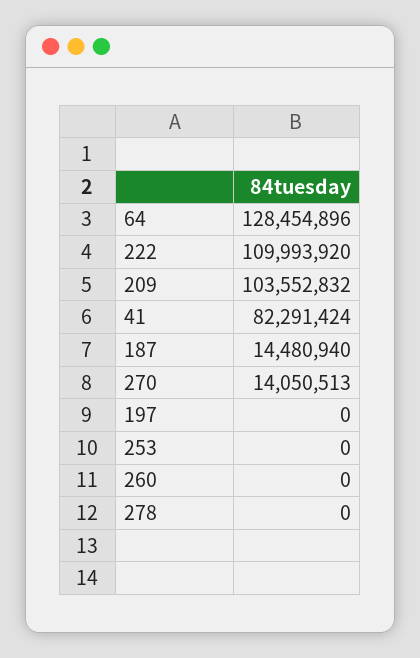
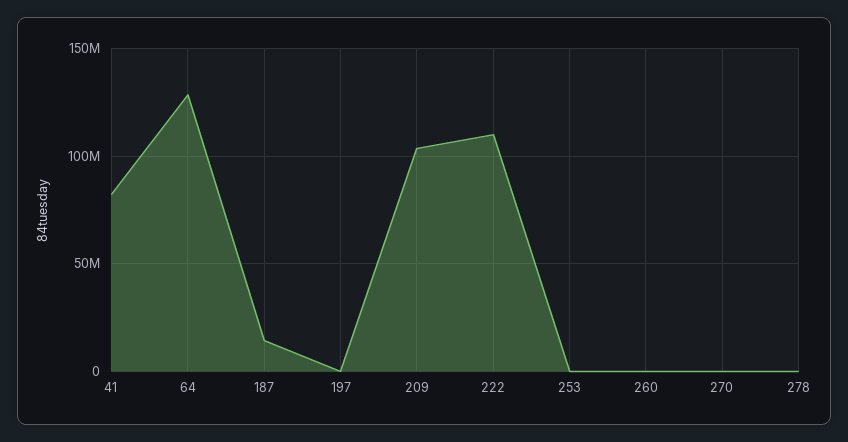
270: 14050513 -> 0

